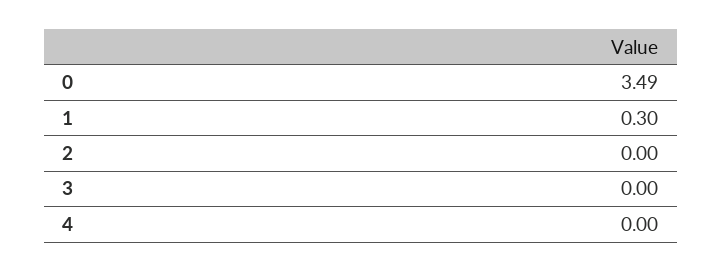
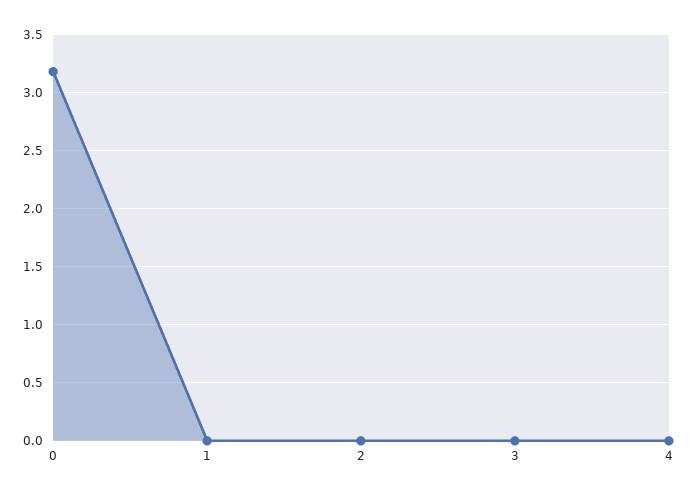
0: 3.49 -> 3.2
1: 0.3 -> 0

